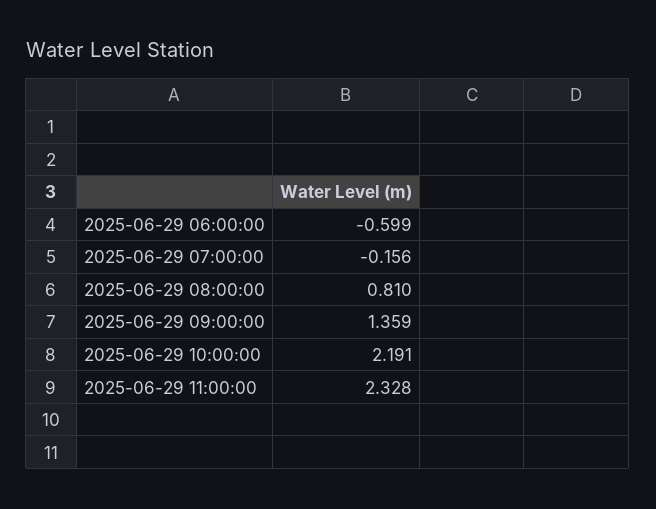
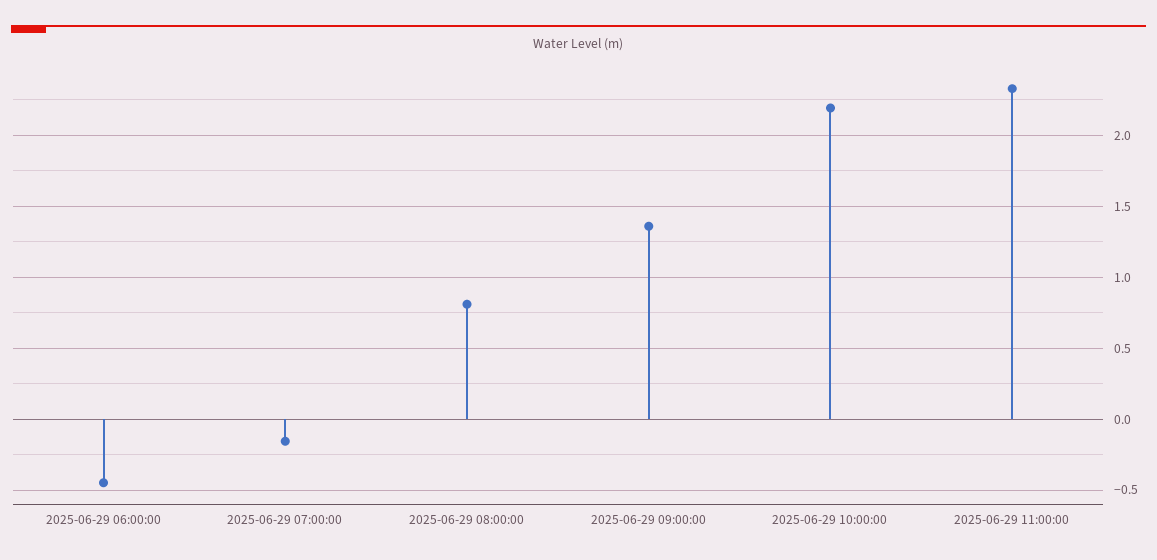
2025-06-29 06:00:00: -0.599 -> -0.45

